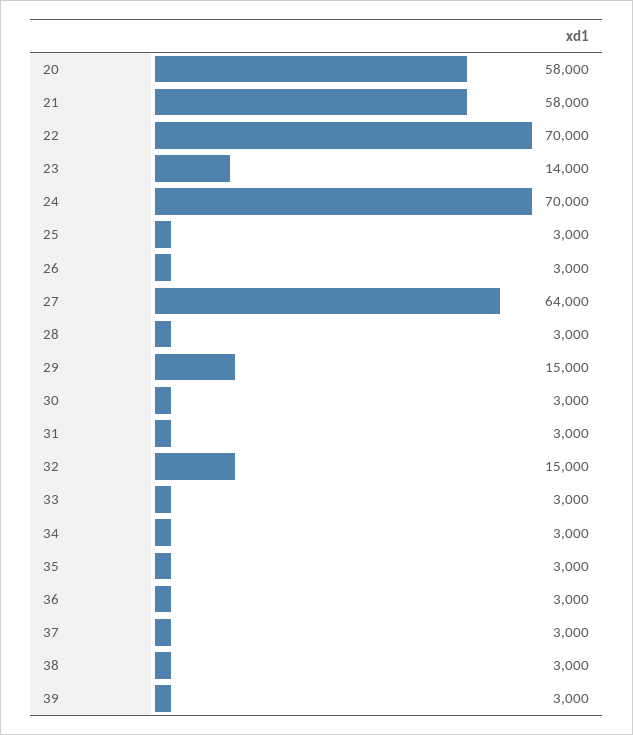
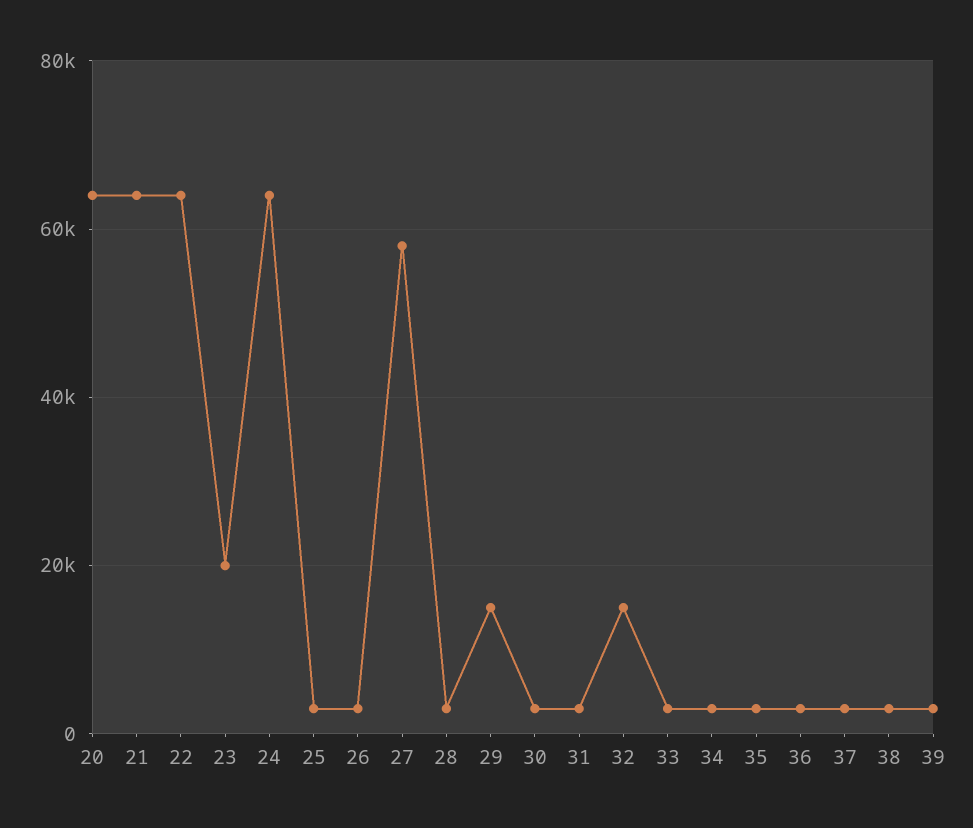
20: 58000 -> 64000
21: 58000 -> 64000
22: 70000 -> 64000
23: 14000 -> 20000
24: 70000 -> 64000
27: 64000 -> 58000

